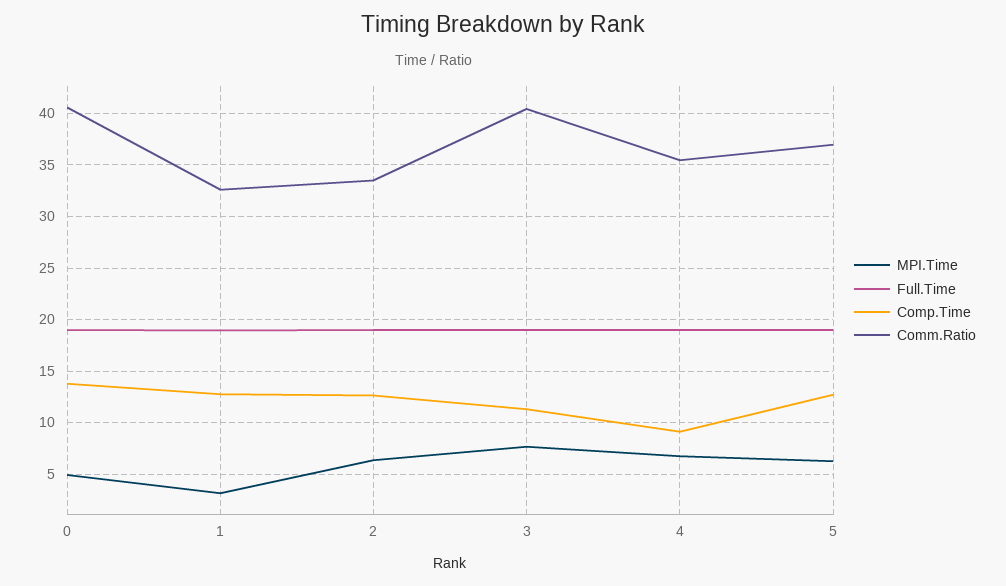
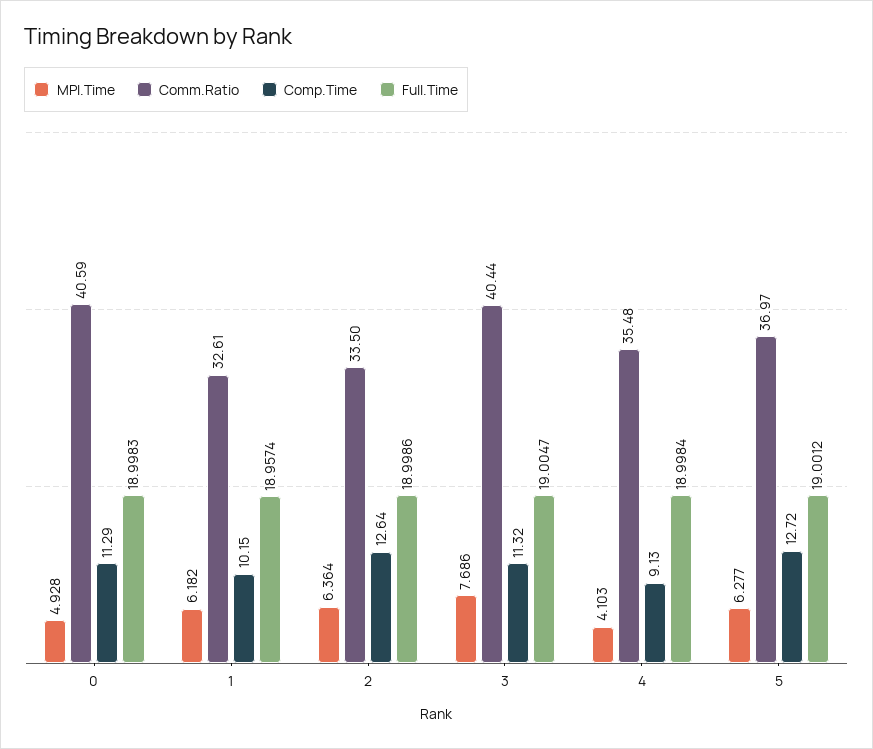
Comp.Time, 0: 14 -> 11.29
MPI.Time, 1: 3 -> 6.182
Comp.Time, 1: 13 -> 10.15
MPI.Time, 4: 7 -> 4.103

